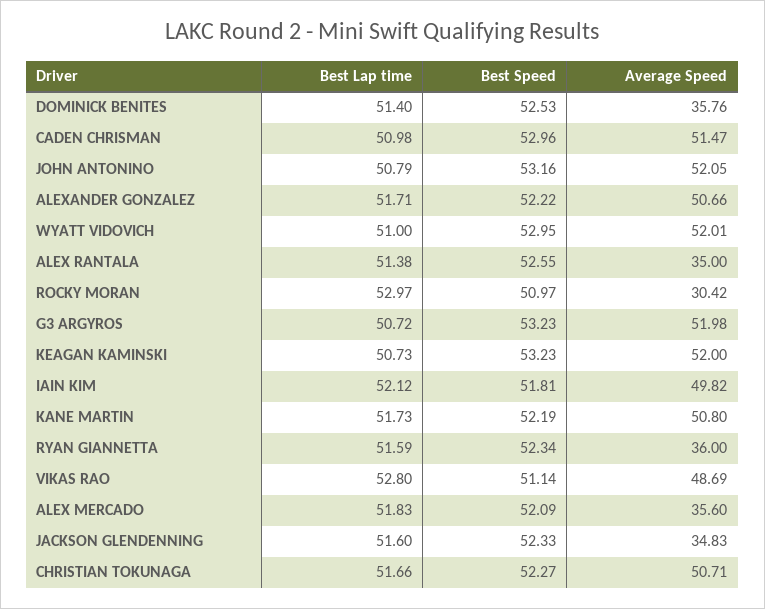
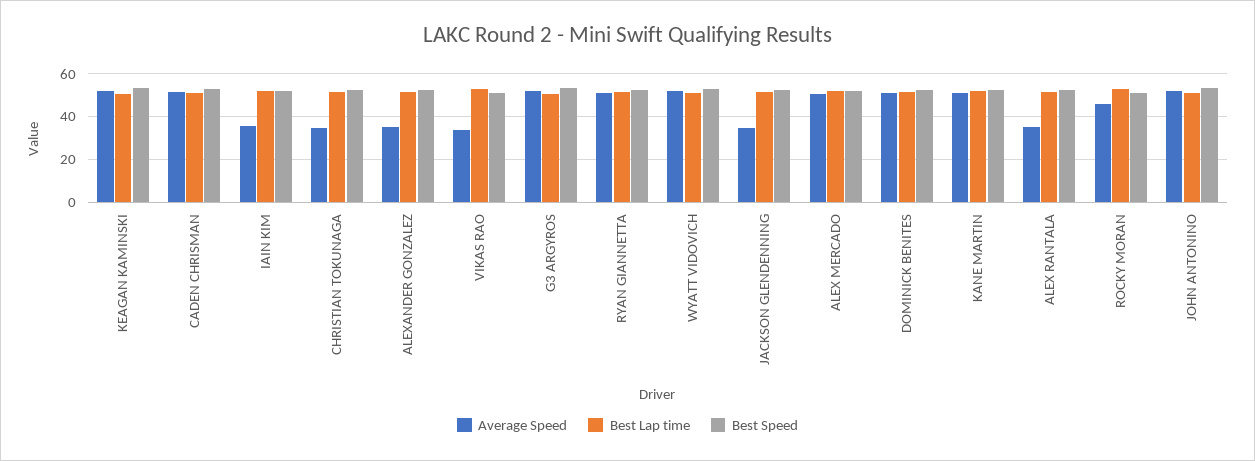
Average Speed, DOMINICK BENITES: 35.76 -> 50
Average Speed, ALEXANDER GONZALEZ: 50.66 -> 35
Average Speed, ROCKY MORAN: 30.42 -> 45
Average Speed, IAIN KIM: 49.82 -> 35
Average Speed, RYAN GIANNETTA: 36 -> 50
Average Speed, VIKAS RAO: 48.69 -> 35
Average Speed, ALEX MERCADO: 35.6 -> 50
Average Speed, CHRISTIAN TOKUNAGA: 50.71 -> 35

